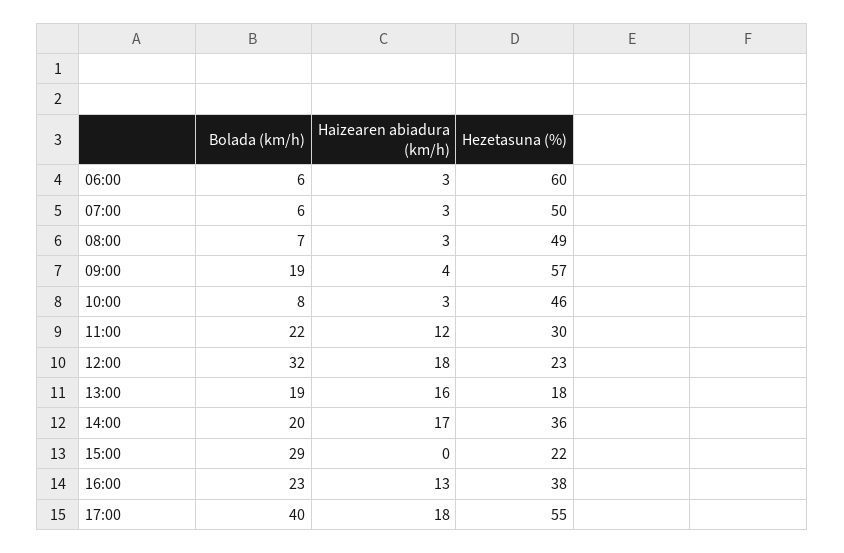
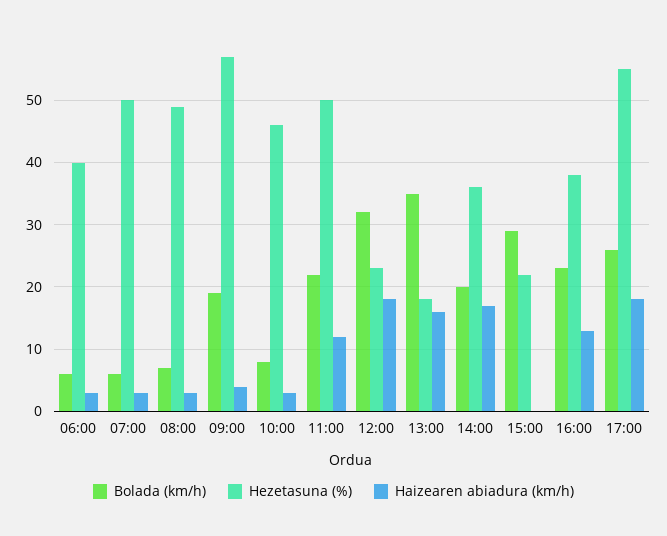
Hezetasuna (%), 06:00: 60 -> 40
Hezetasuna (%), 11:00: 30 -> 50
Bolada (km/h), 13:00: 19 -> 35
Bolada (km/h), 17:00: 40 -> 26

